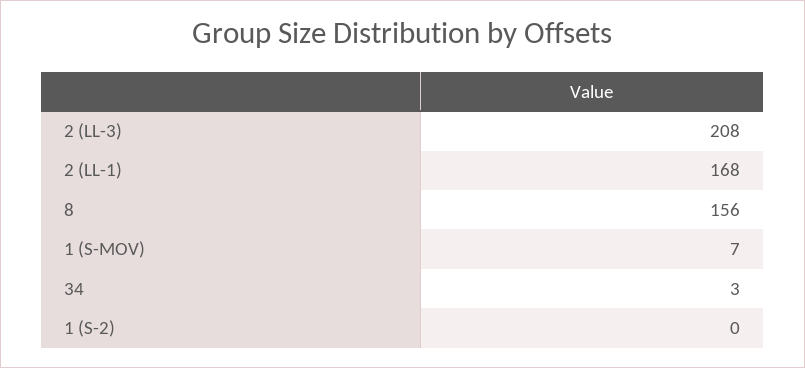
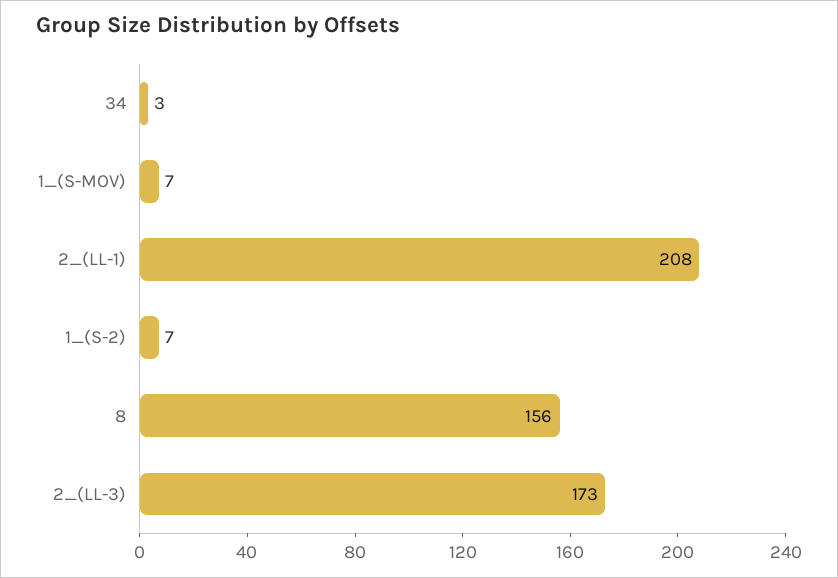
2 (LL-3): 208 -> 173
2 (LL-1): 168 -> 208
1 (S-2): 0 -> 7

